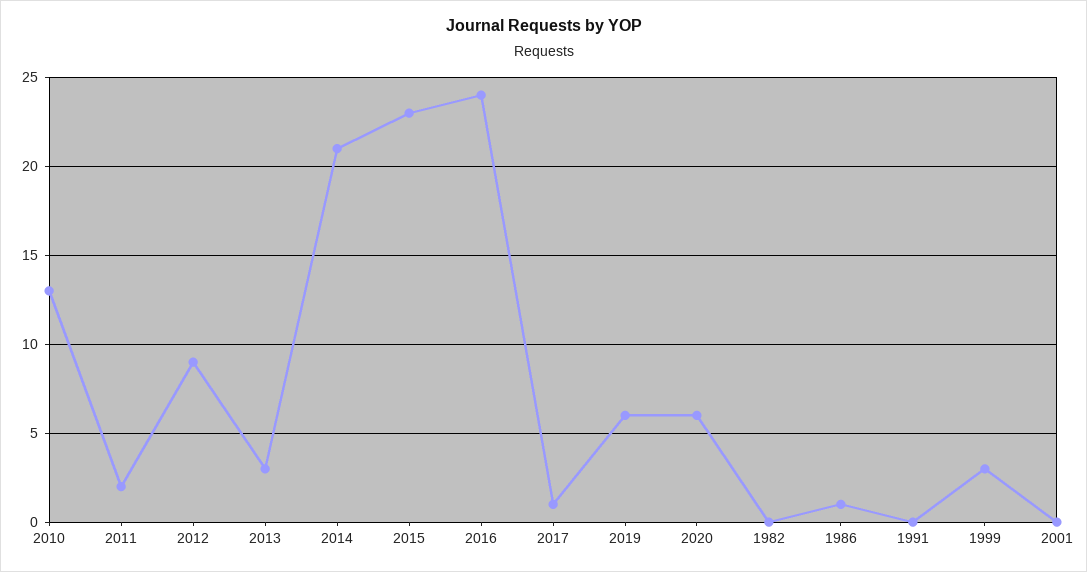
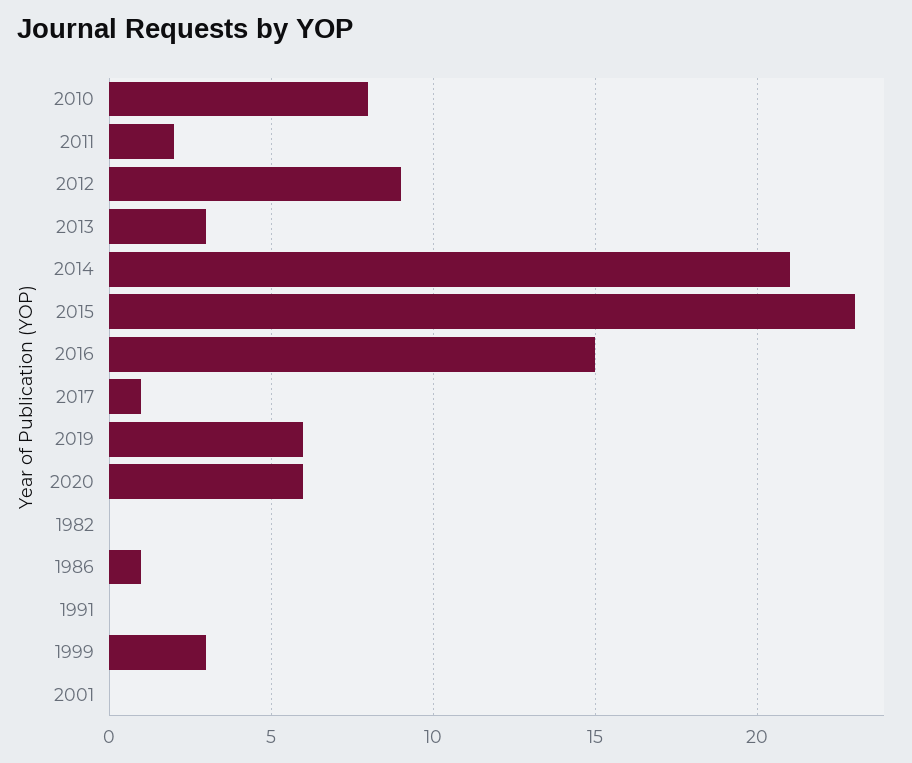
2010: 13 -> 8
2016: 24 -> 15

